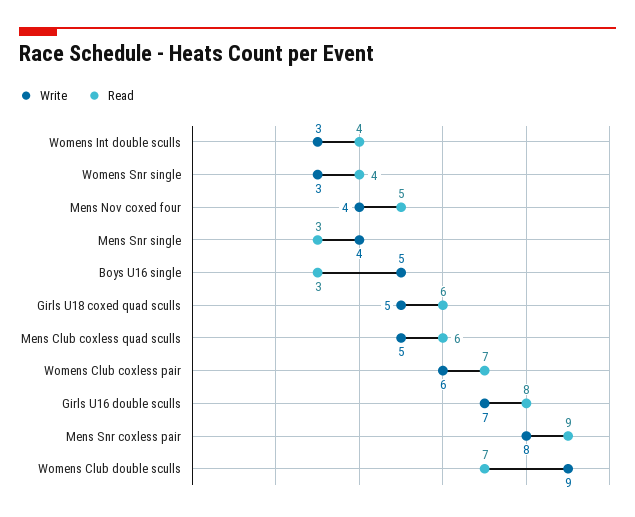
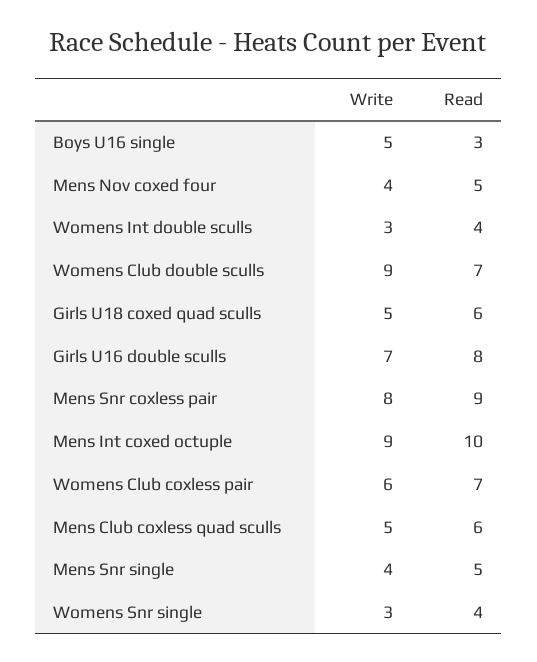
Read, Mens Snr single: 3 -> 5
Write, Mens Int coxed octuple: none -> 9
Read, Mens Int coxed octuple: none -> 10

